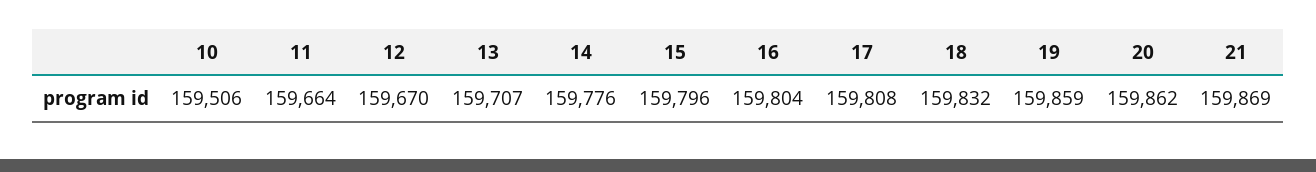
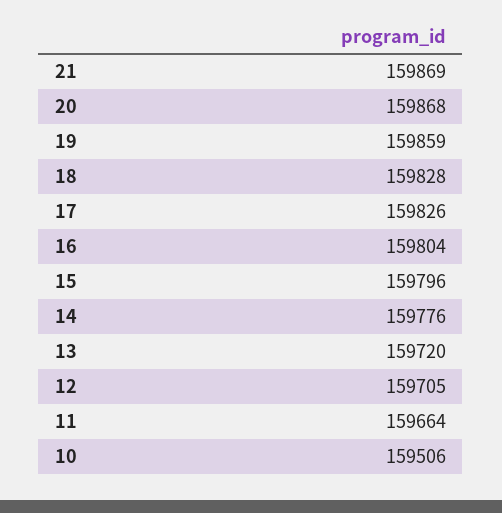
12: 159670 -> 159705
13: 159707 -> 159720
17: 159808 -> 159826
18: 159832 -> 159828
20: 159862 -> 159868

